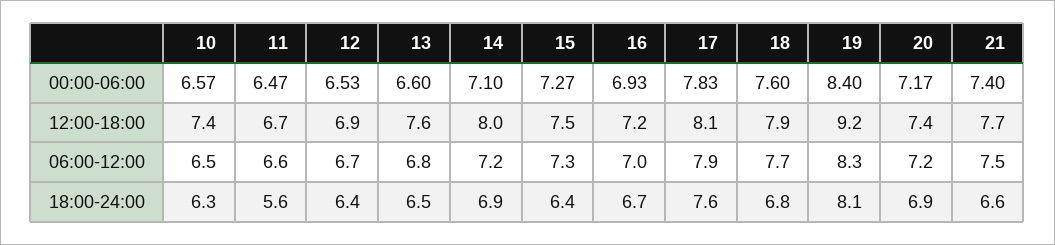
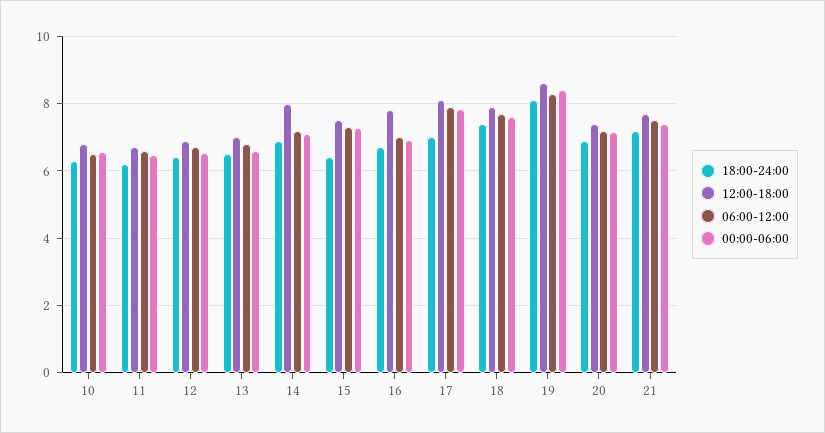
12:00-18:00, 10: 7.4 -> 6.8
12:00-18:00, 13: 7.6 -> 7
12:00-18:00, 16: 7.2 -> 7.8
12:00-18:00, 19: 9.2 -> 8.6
18:00-24:00, 11: 5.6 -> 6.2
18:00-24:00, 17: 7.6 -> 7
18:00-24:00, 18: 6.8 -> 7.4
18:00-24:00, 21: 6.6 -> 7.2

